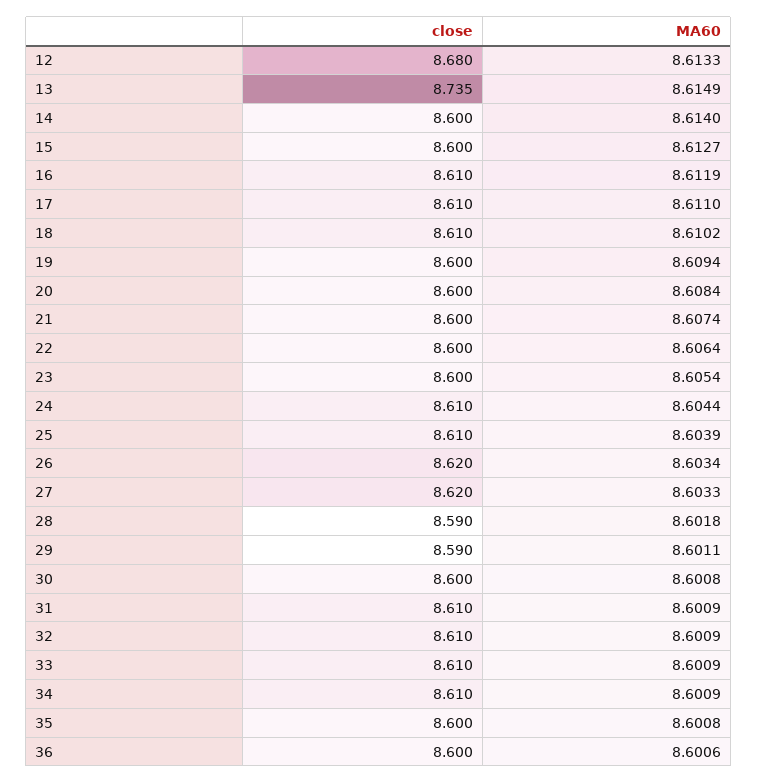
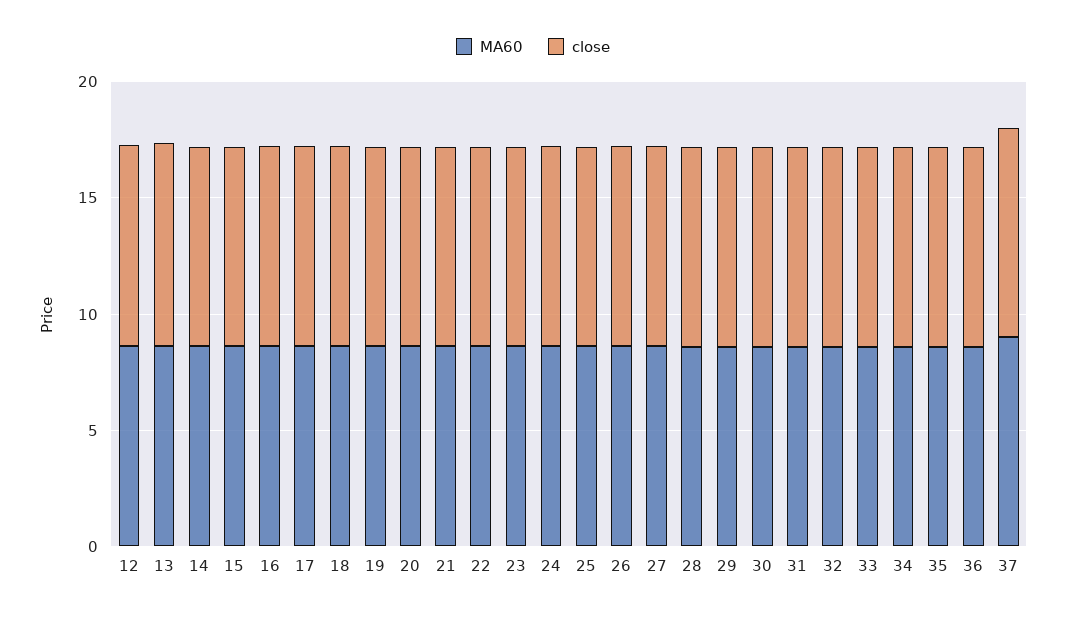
MA60, 37: none -> 9
close, 37: none -> 9

